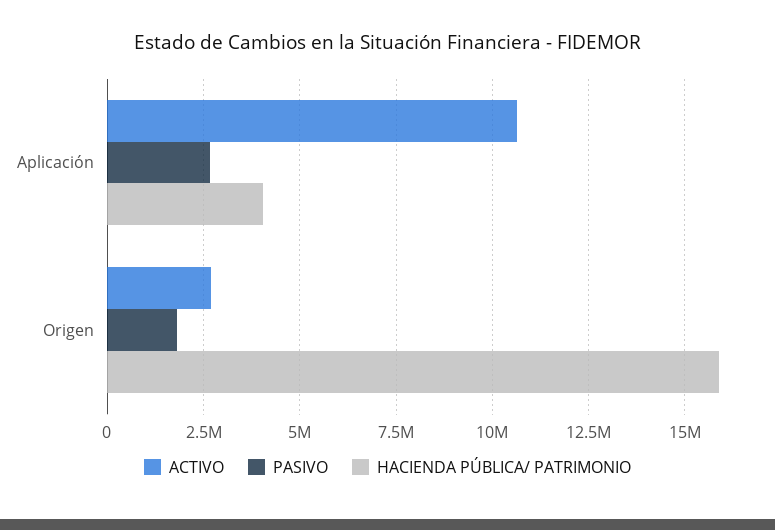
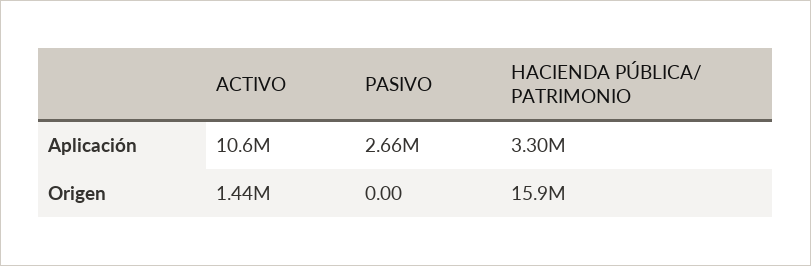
HACIENDA PÚBLICA/ PATRIMONIO, Aplicación: 4000000 -> 3300000
ACTIVO, Origen: 2750000 -> 1440000
PASIVO, Origen: 1750000 -> 0

